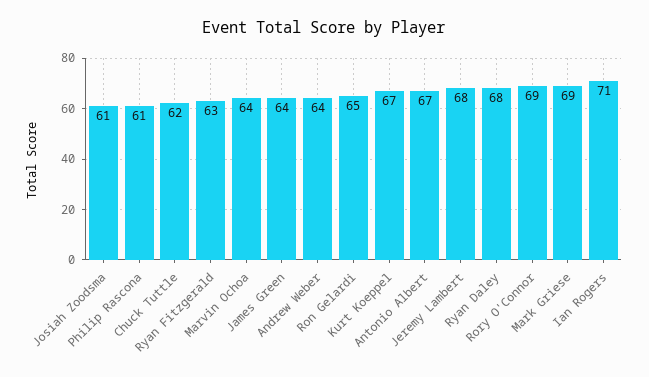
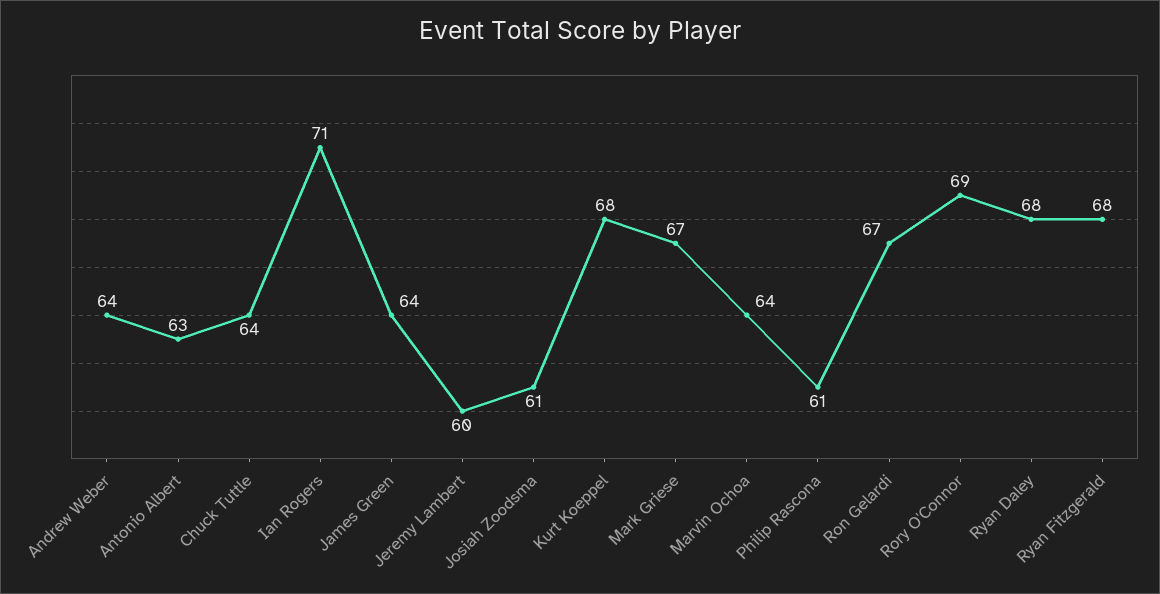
Chuck Tuttle: 62 -> 64
Ryan Fitzgerald: 63 -> 68
Ron Gelardi: 65 -> 67
Kurt Koeppel: 67 -> 68
Antonio Albert: 67 -> 63
Jeremy Lambert: 68 -> 60
Mark Griese: 69 -> 67

